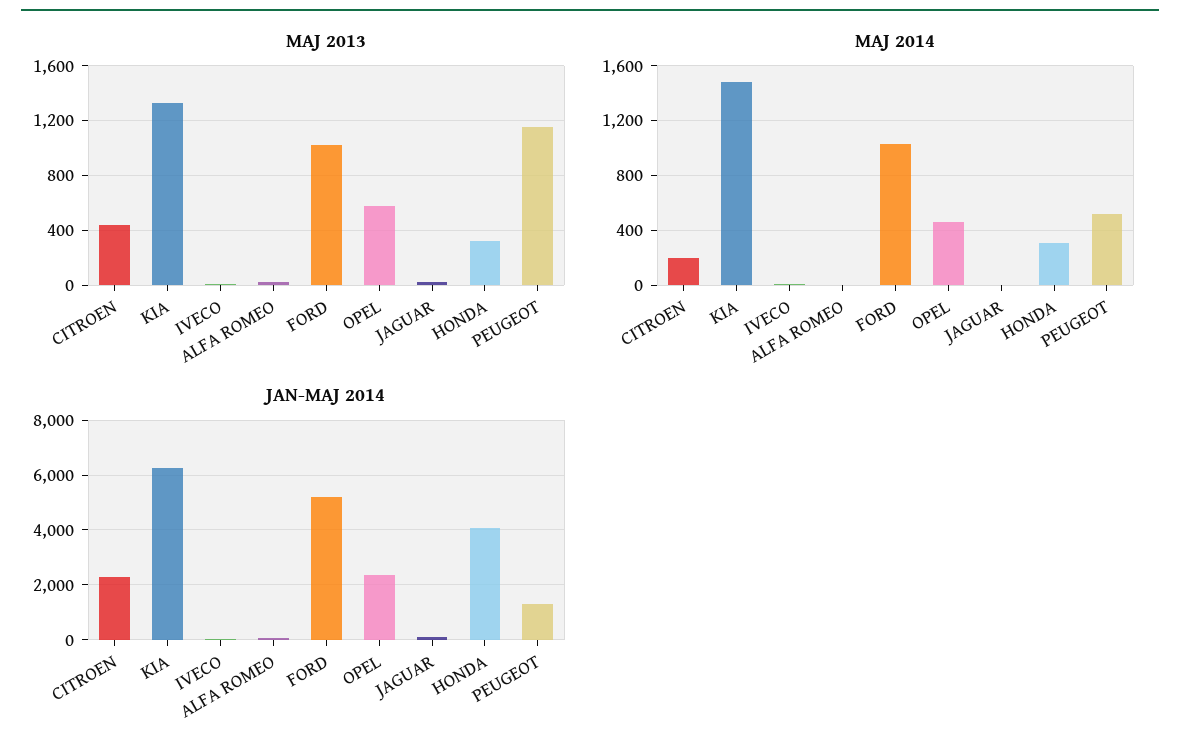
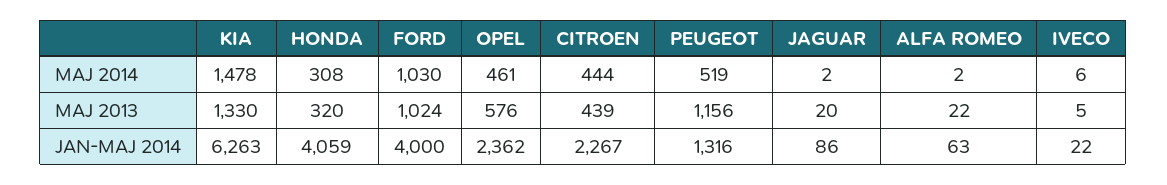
MAJ 2014, CITROEN: 200 -> 444
JAN-MAJ 2014, FORD: 5250 -> 4000

